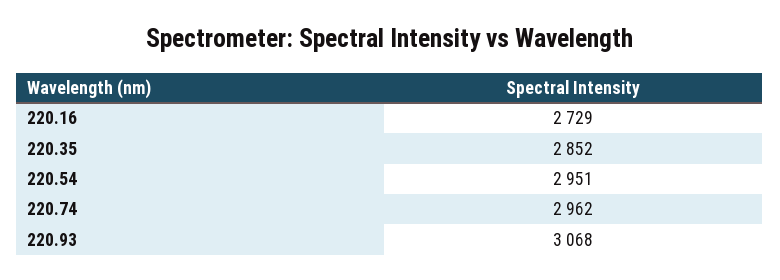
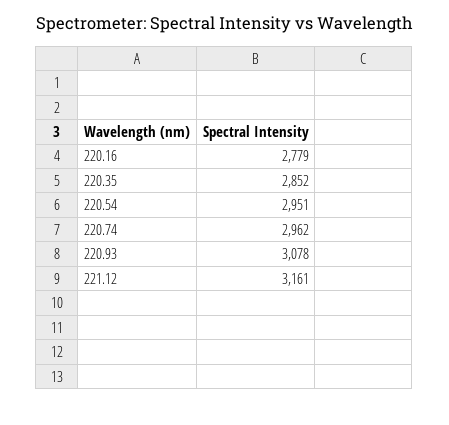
220.16: 2729 -> 2779
220.93: 3068 -> 3078
221.12: none -> 3161

